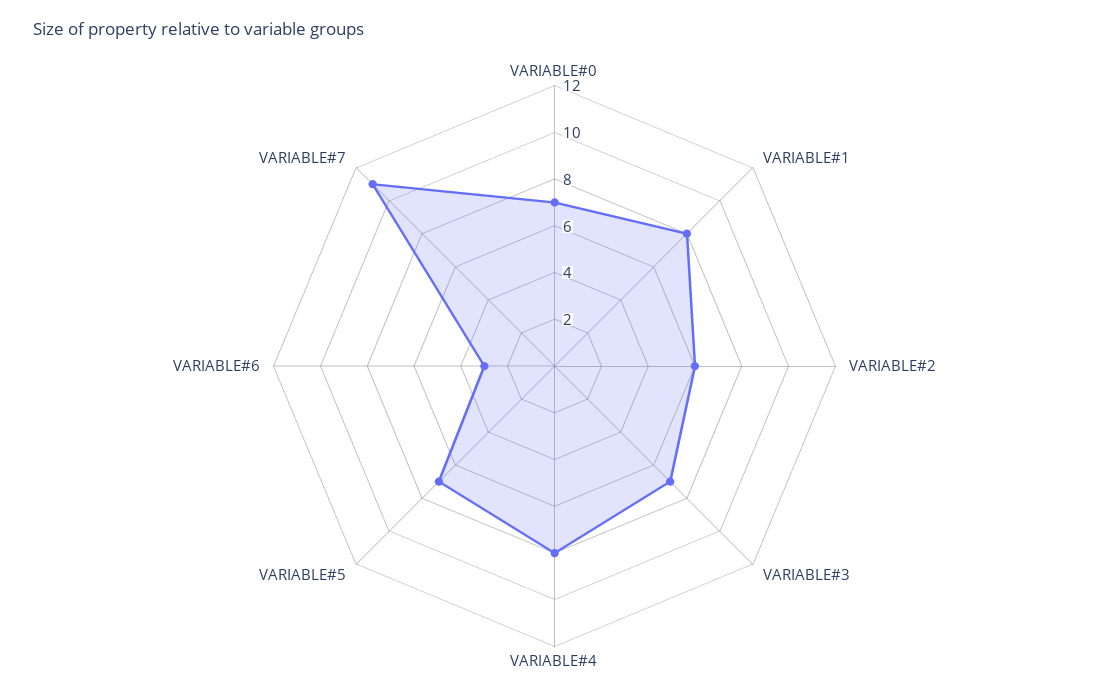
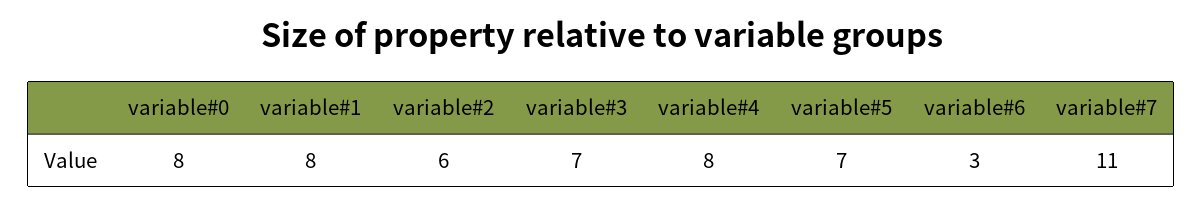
VARIABLE#0: 7 -> 8

